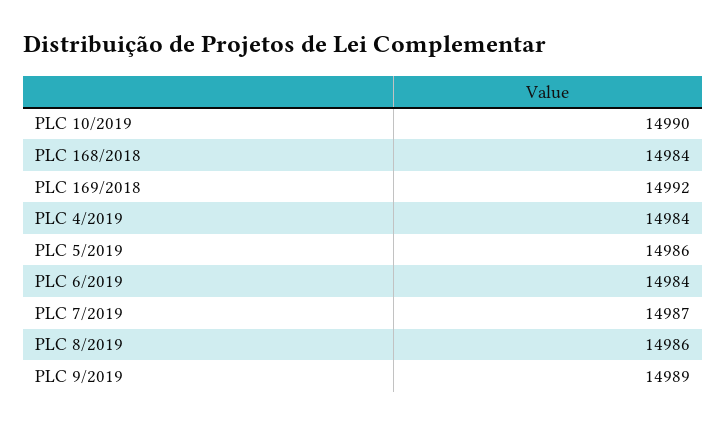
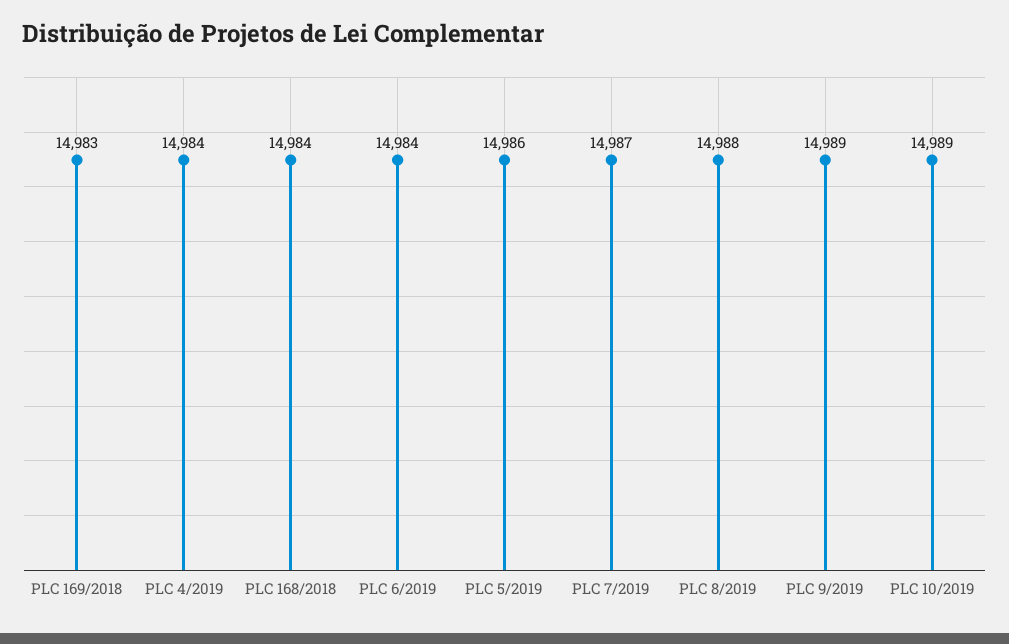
PLC 10/2019: 14990 -> 14989
PLC 169/2018: 14992 -> 14983
PLC 8/2019: 14986 -> 14988

